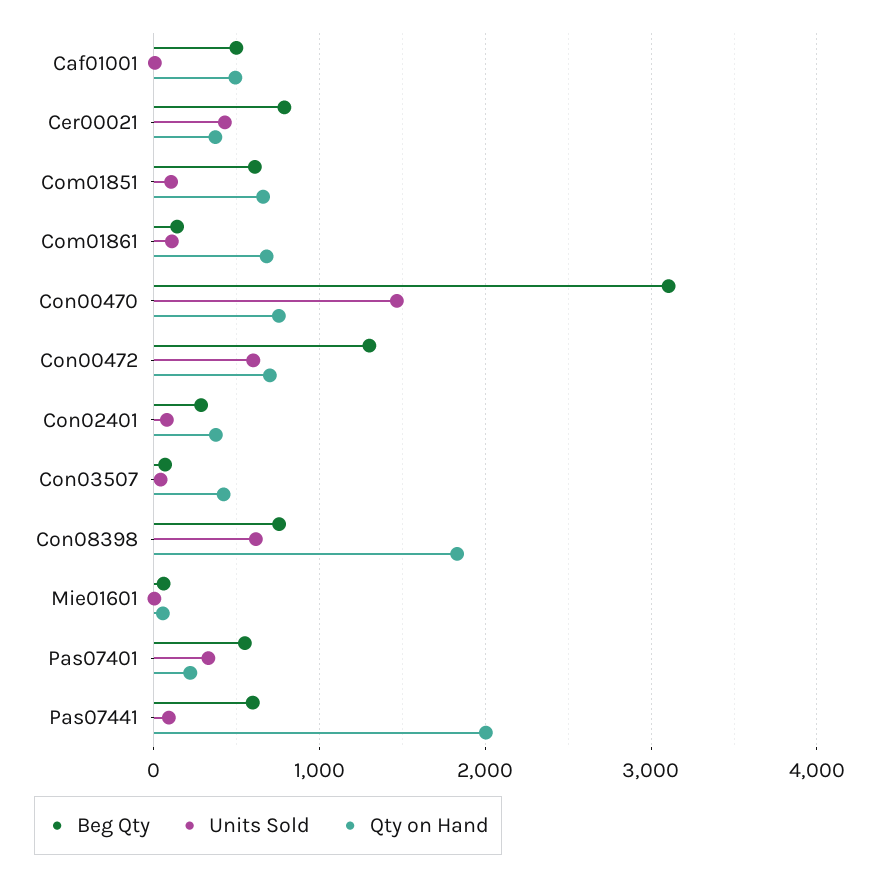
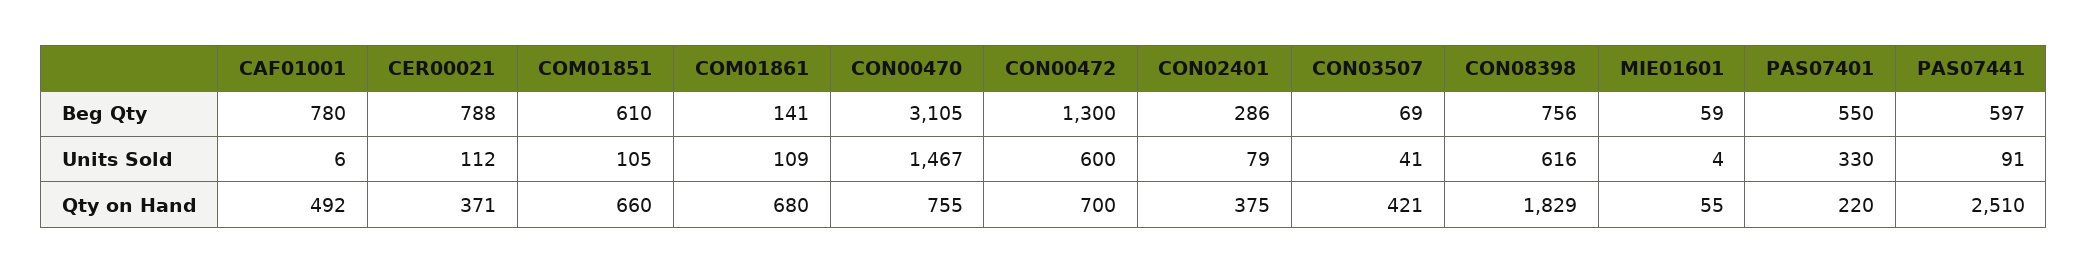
Beg Qty, Caf01001: 500 -> 780
Units Sold, Cer00021: 400 -> 112
Qty on Hand, Pas07441: 2000 -> 2510

